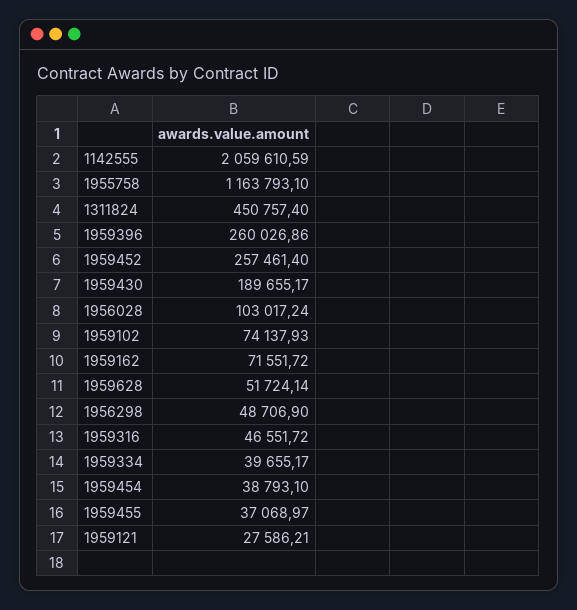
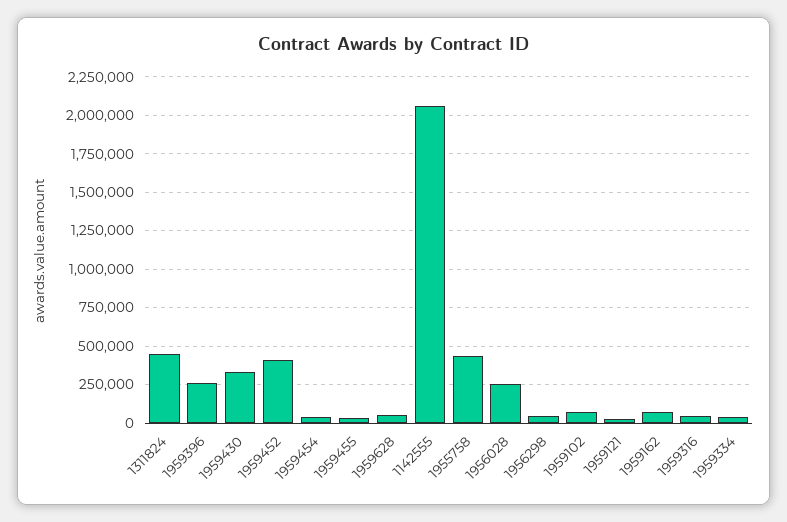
1955758: 1163793.1 -> 450000
1959452: 257461.4 -> 400000
1959430: 189655.17 -> 350000
1956028: 103017.24 -> 250000

